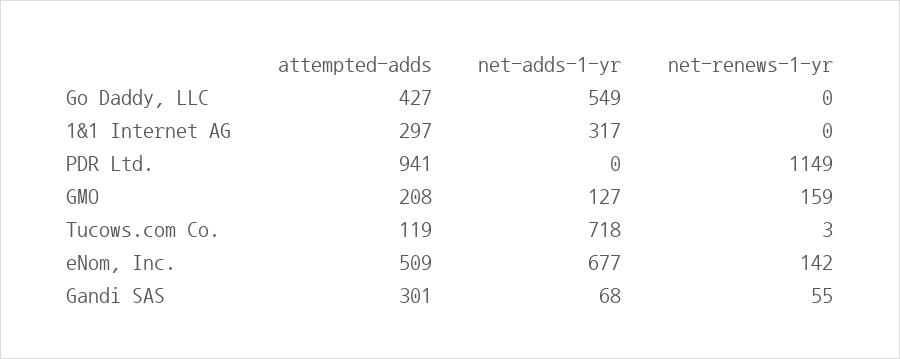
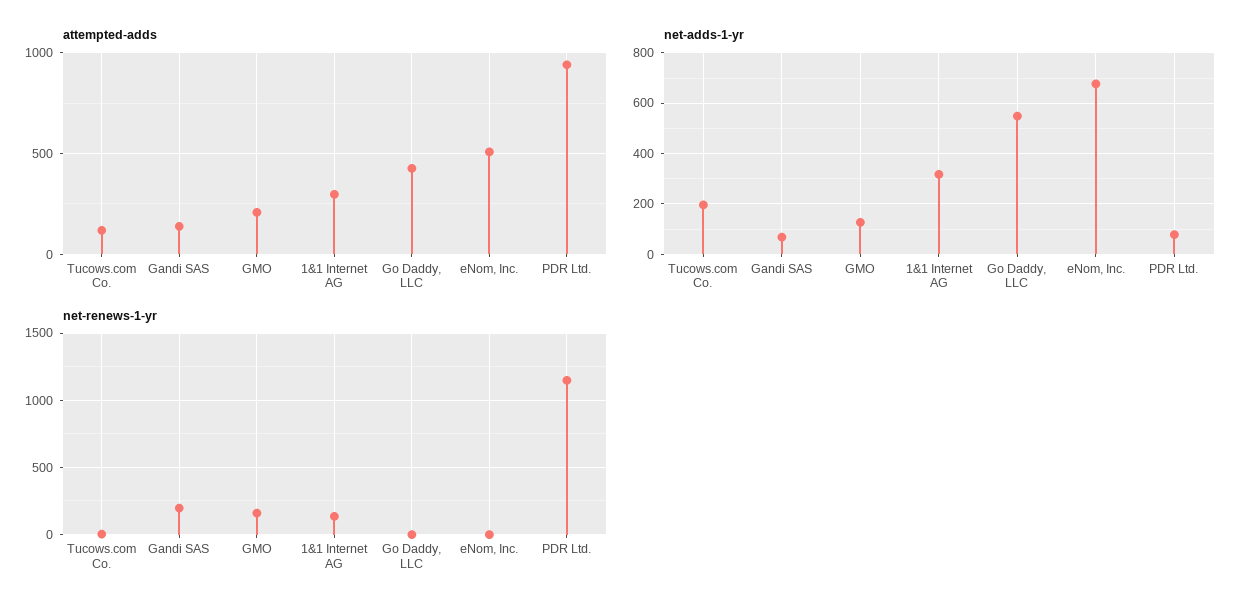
net-renews-1-yr, 1&1 Internet AG: 0 -> 150
net-adds-1-yr, PDR Ltd.: 0 -> 75
net-adds-1-yr, Tucows.com Co.: 718 -> 200
net-renews-1-yr, eNom, Inc.: 142 -> 0
attempted-adds, Gandi SAS: 301 -> 150
net-renews-1-yr, Gandi SAS: 55 -> 200

